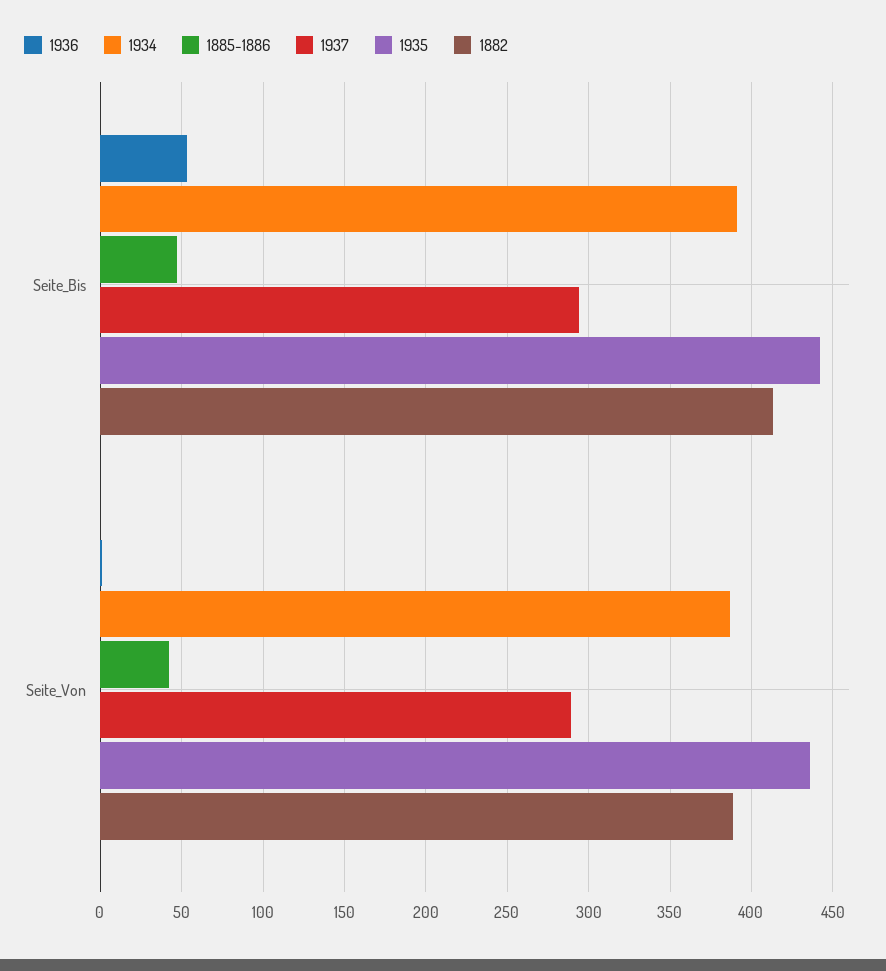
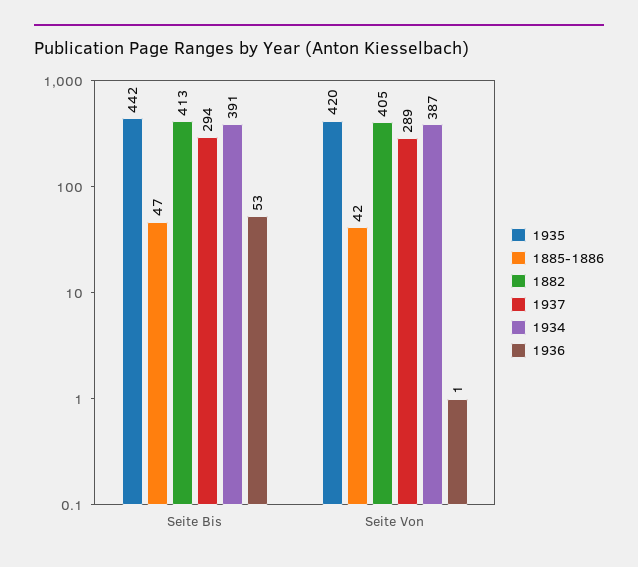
1935, Seite_Von: 435 -> 420
1882, Seite_Von: 390 -> 405

